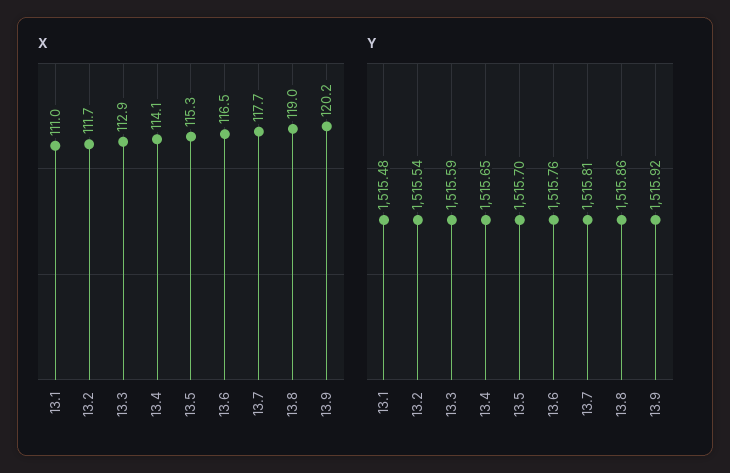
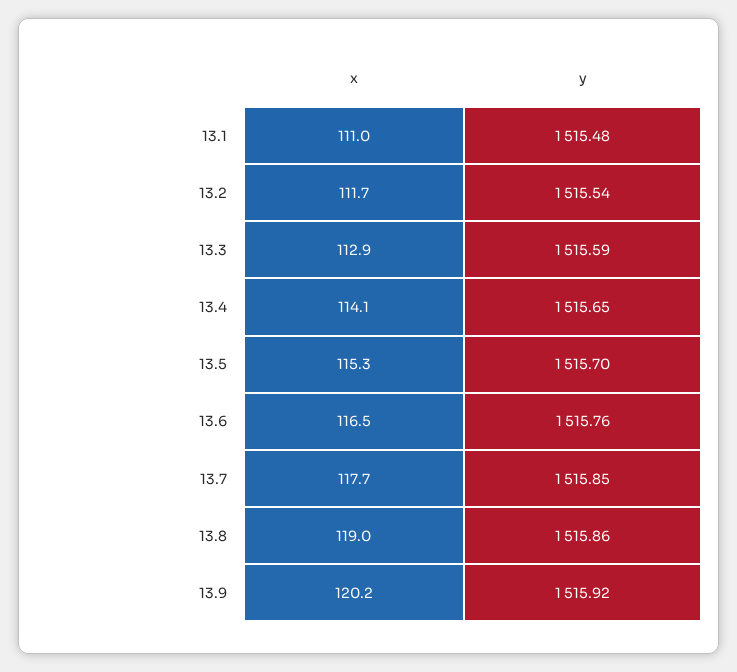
Y, 13.7: 1515.81 -> 1515.85

